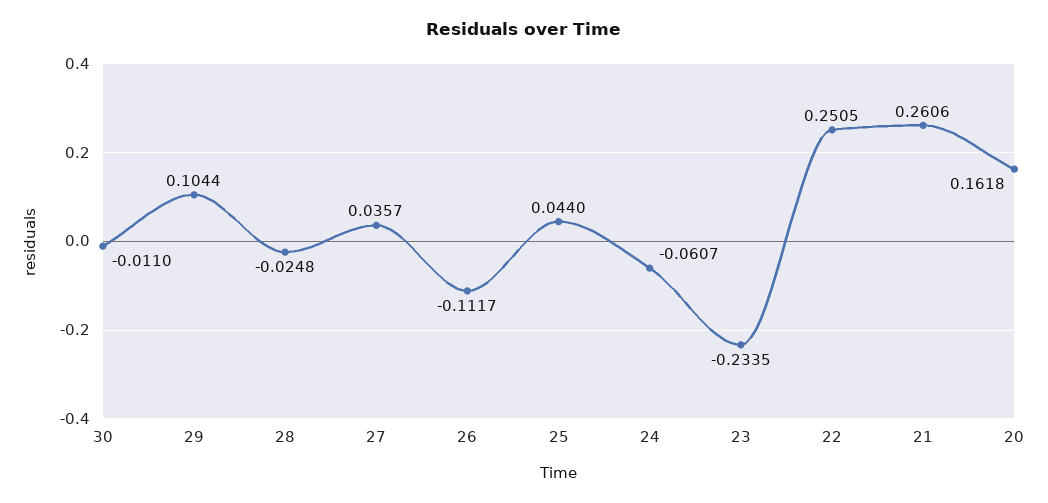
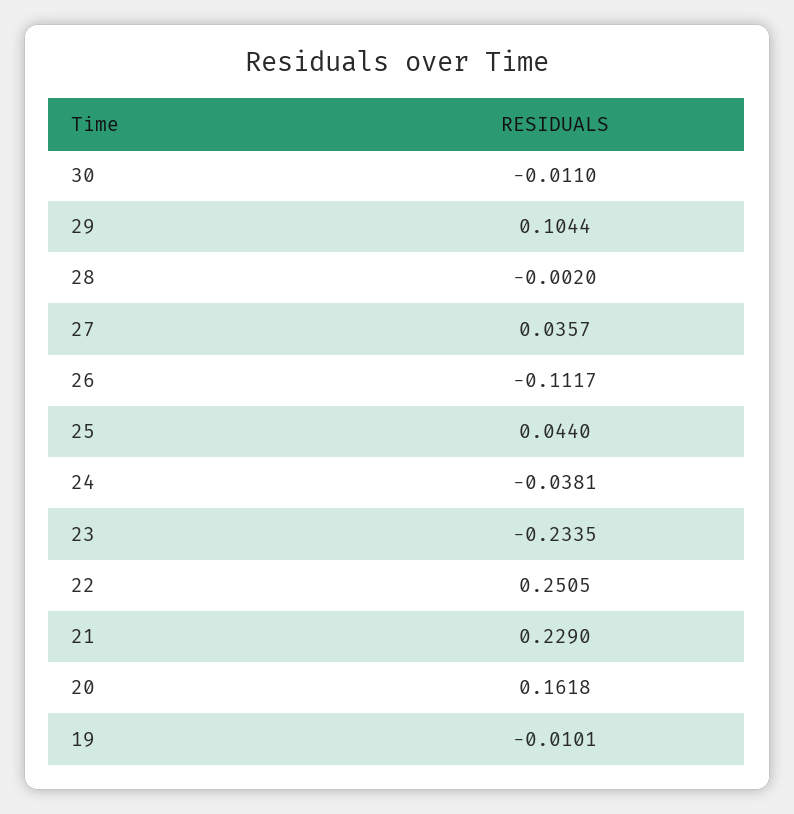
28: -0.0248 -> -0.002
24: -0.0607 -> -0.0381
21: 0.2606 -> 0.229
19: none -> -0.0101

